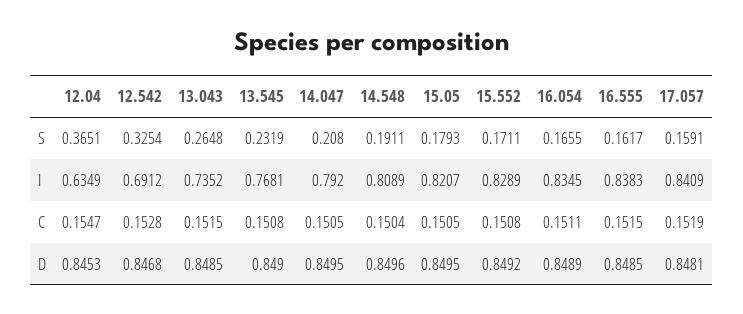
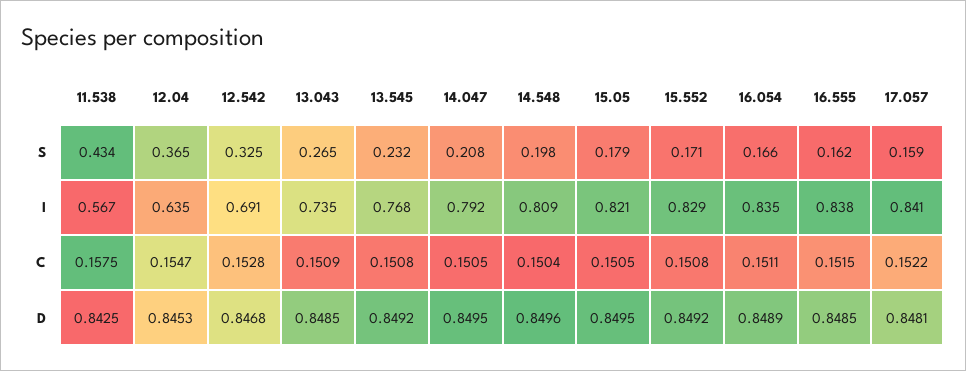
14.548, S: 0.1911 -> 0.198
13.043, C: 0.1515 -> 0.1509
17.057, C: 0.1519 -> 0.1522
13.545, D: 0.849 -> 0.8492
11.538, S: none -> 0.434
11.538, I: none -> 0.567
11.538, C: none -> 0.1575
11.538, D: none -> 0.8425

